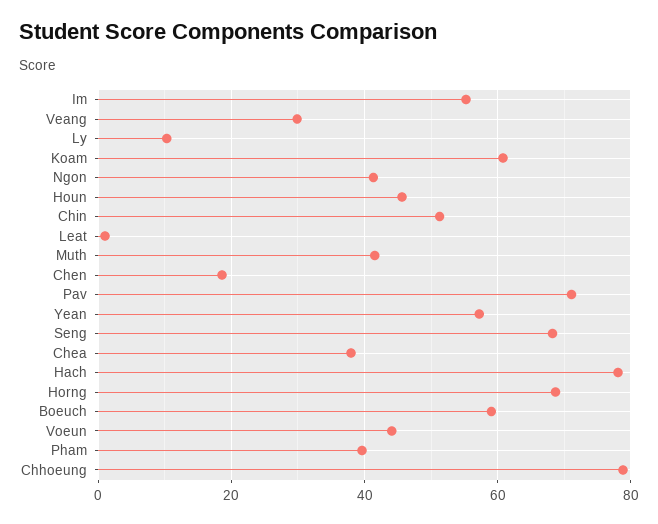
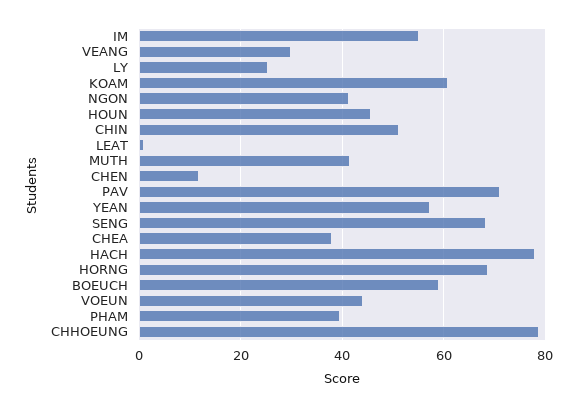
Ly: 10 -> 26
Chen: 18 -> 12

